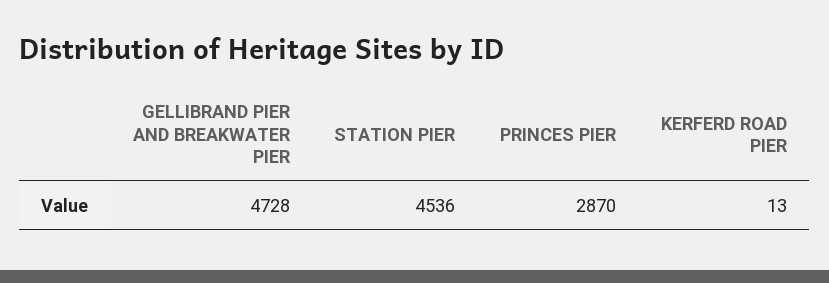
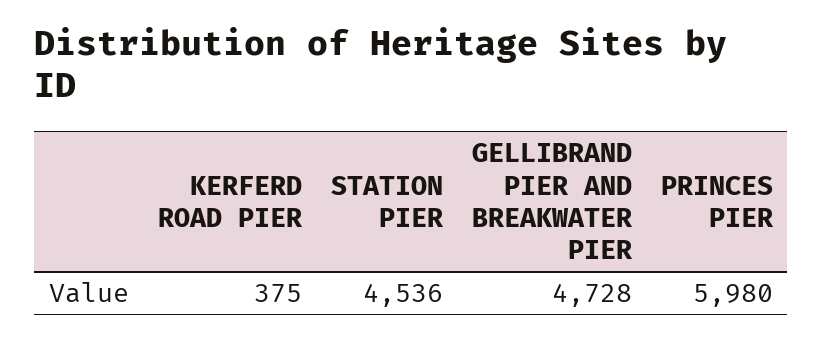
PRINCES PIER: 2870 -> 5980
KERFERD ROAD PIER: 13 -> 375

